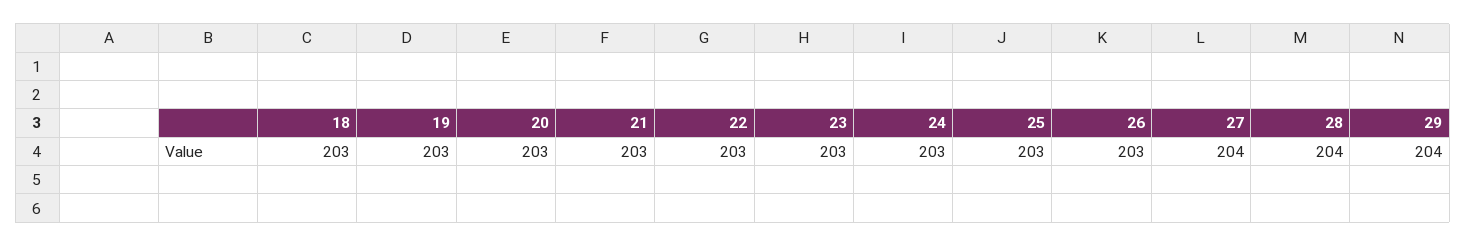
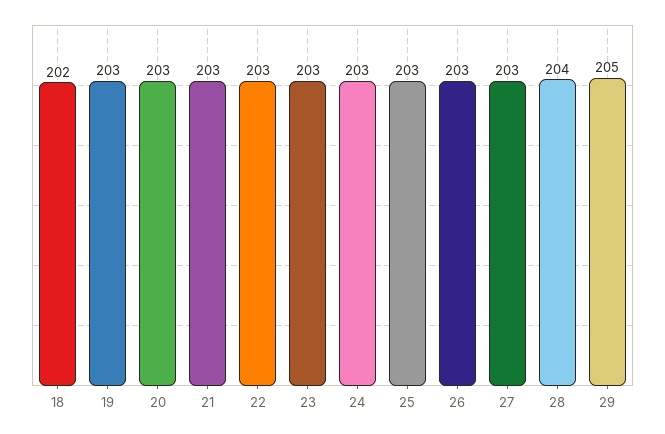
18: 203 -> 202
27: 204 -> 203
29: 204 -> 205

